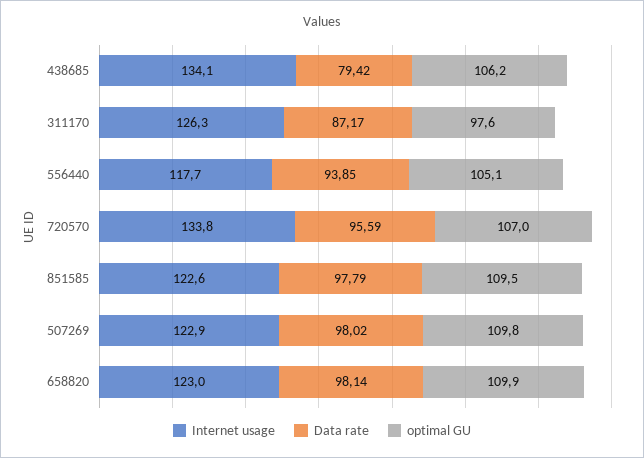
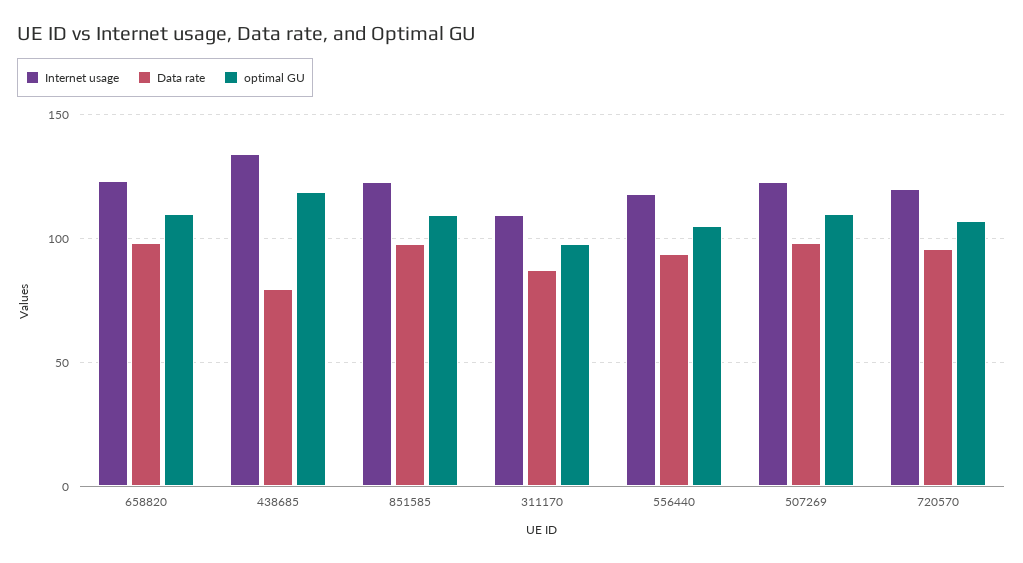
optimal GU, 438685: 106.2 -> 120
Internet usage, 311170: 126.3 -> 110
Internet usage, 720570: 133.8 -> 120

